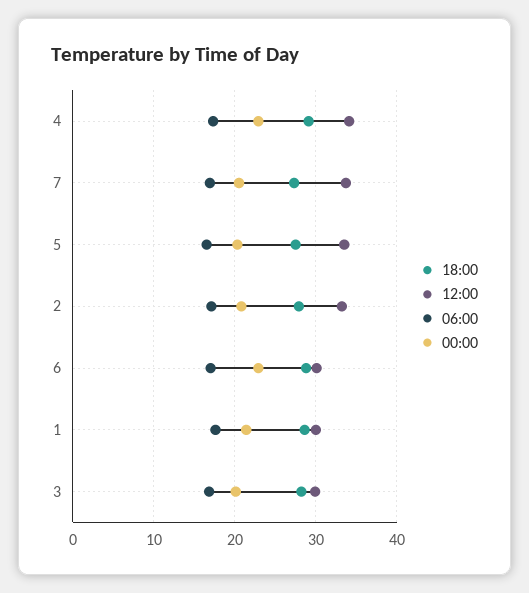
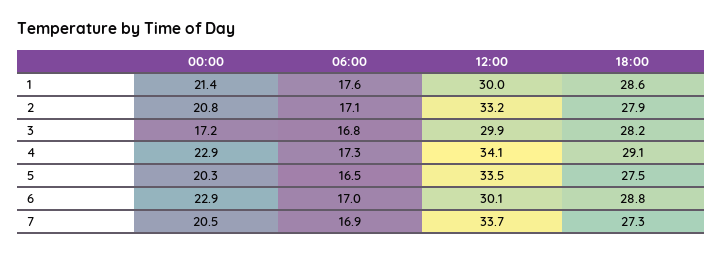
00:00, 3: 20 -> 17.2

